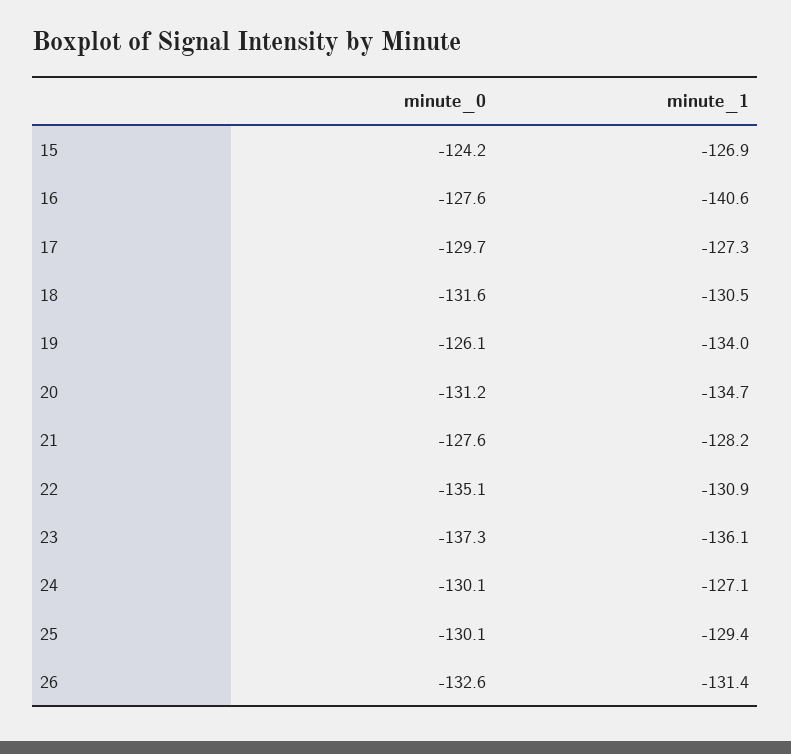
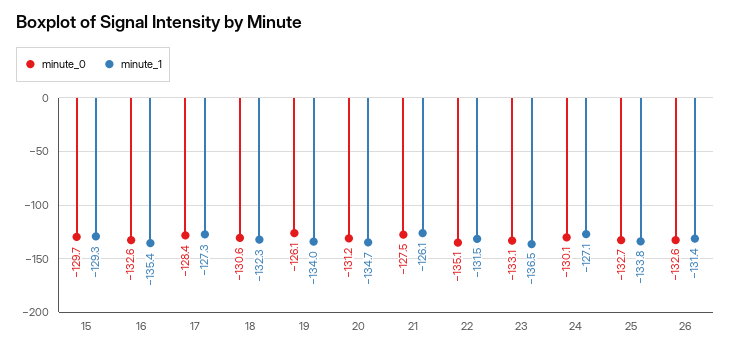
minute_0, 15: -124.2 -> -129.7
minute_1, 15: -126.9 -> -129.3
minute_0, 16: -127.6 -> -132.6
minute_1, 16: -140.6 -> -135.4
minute_0, 17: -129.7 -> -128.4
minute_0, 18: -131.6 -> -130.6
minute_1, 18: -130.5 -> -132.3
minute_0, 21: -127.6 -> -127.5
minute_1, 21: -128.2 -> -126.1
minute_1, 22: -130.9 -> -131.5
minute_0, 23: -137.3 -> -133.1
minute_1, 23: -136.1 -> -136.5
minute_0, 25: -130.1 -> -132.7
minute_1, 25: -129.4 -> -133.8

